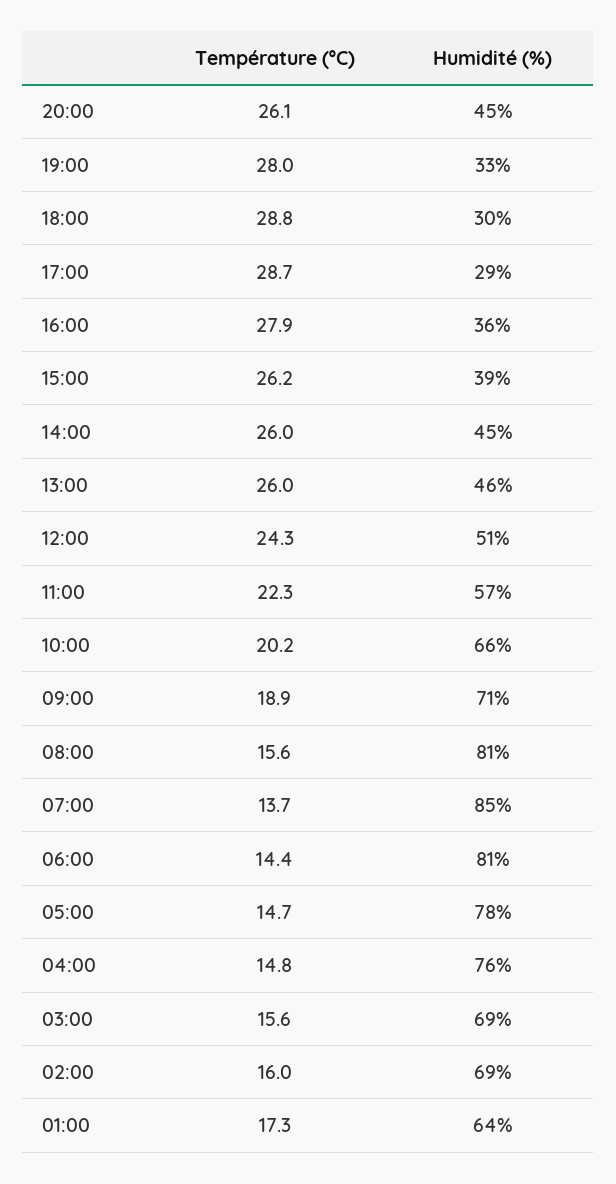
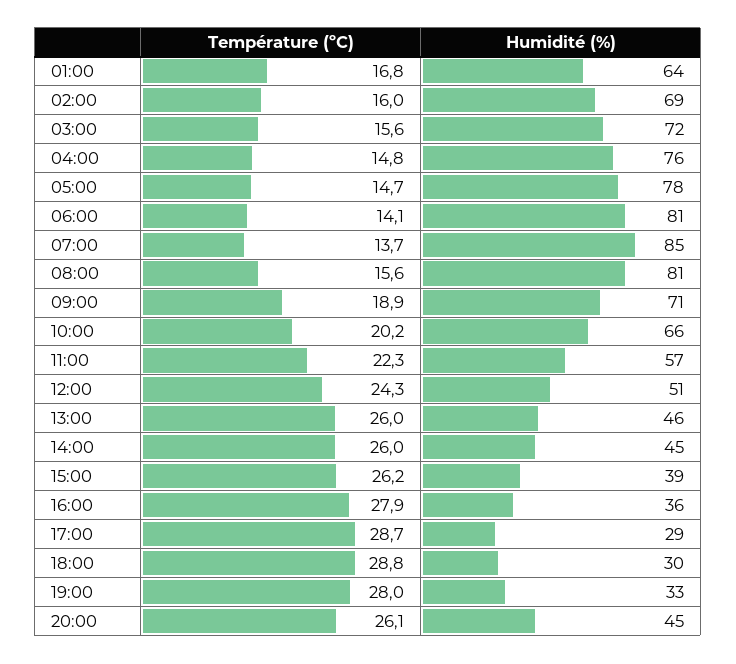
Température (ºC), 06:00: 14.4 -> 14.1
Humidité (%), 03:00: 69 -> 72
Température (ºC), 01:00: 17.3 -> 16.8

